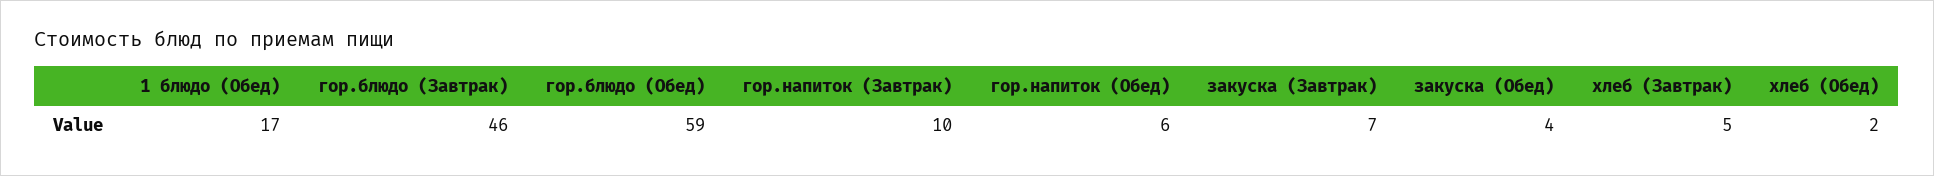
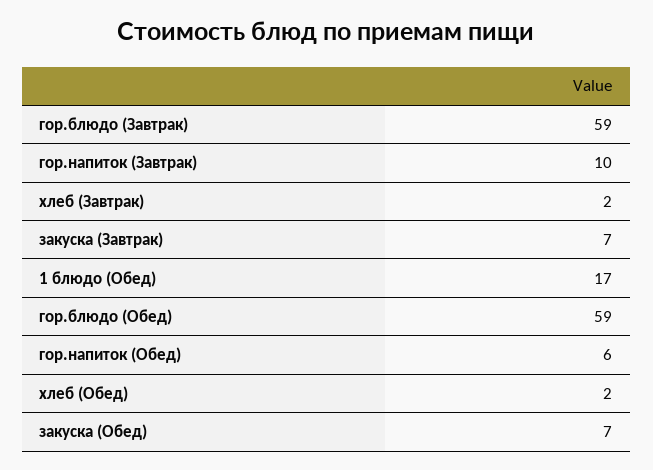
гор.блюдо (Завтрак): 46 -> 59
закуска (Обед): 4 -> 7
хлеб (Завтрак): 5 -> 2

